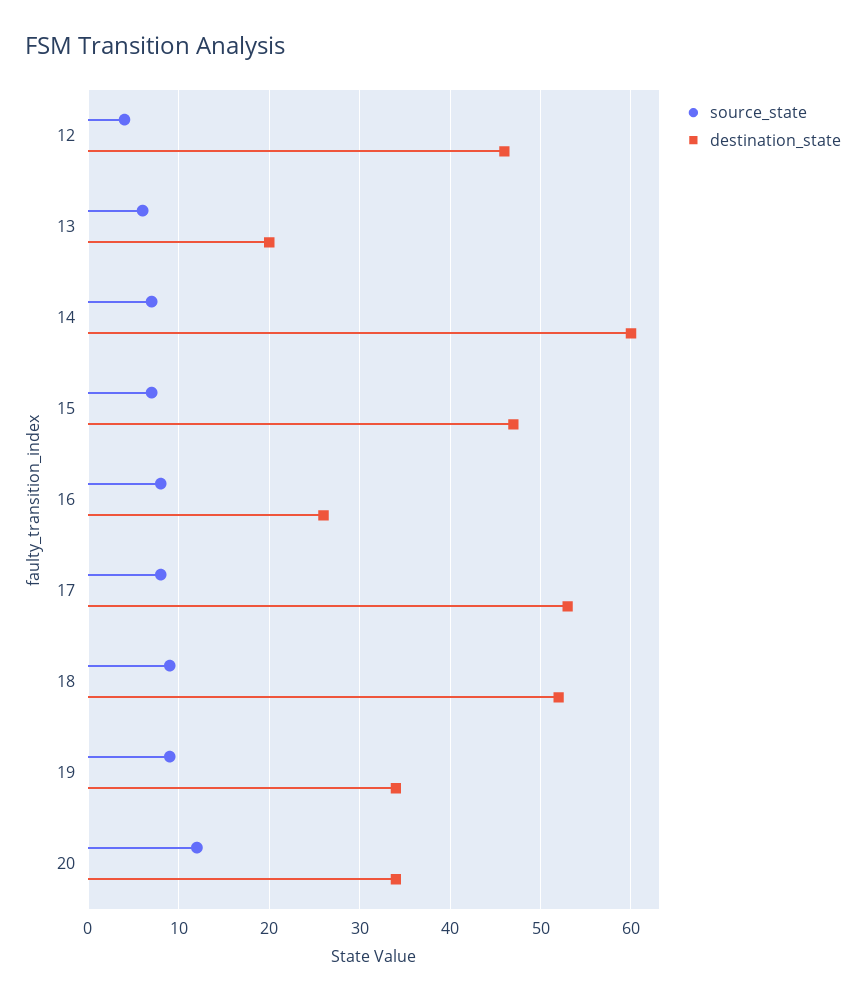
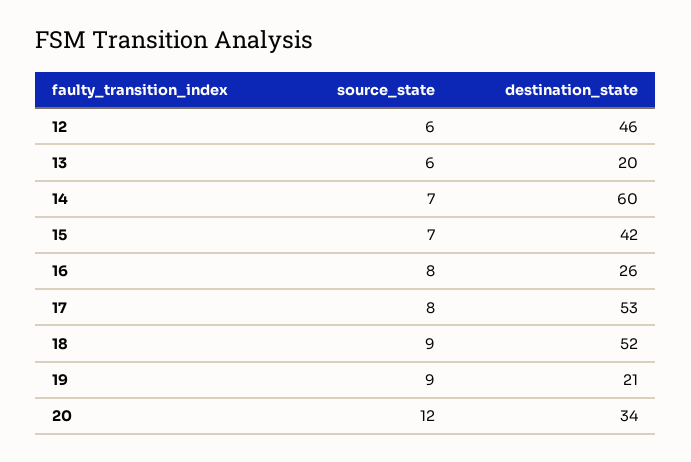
source_state, 12: 4 -> 6
destination_state, 15: 47 -> 42
destination_state, 19: 34 -> 21

